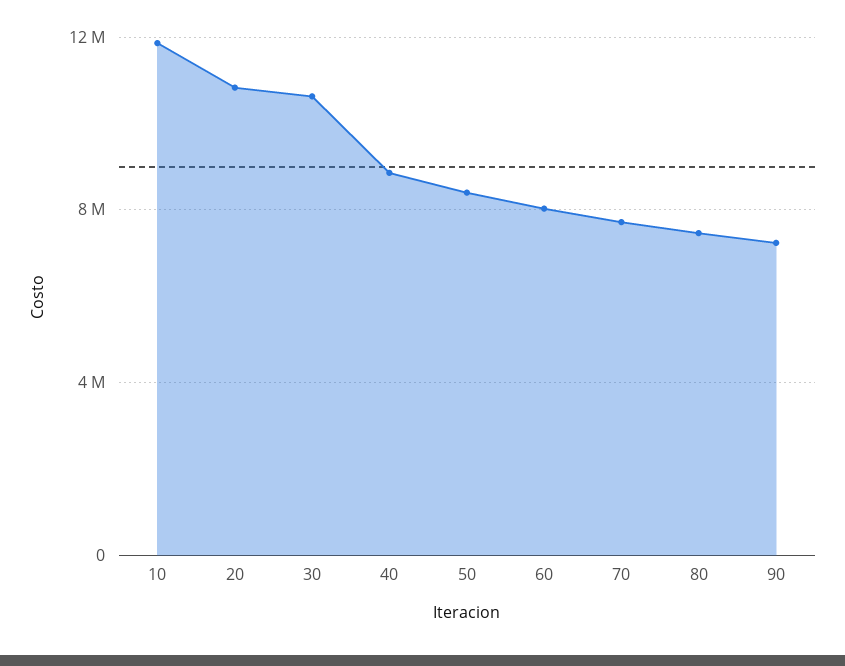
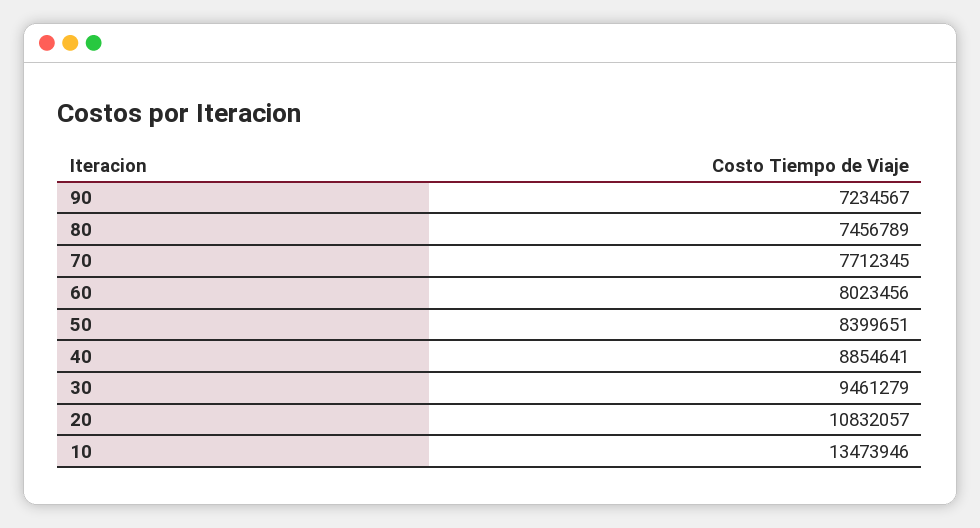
10: 12000000 -> 13473946
30: 10500000 -> 9461279

